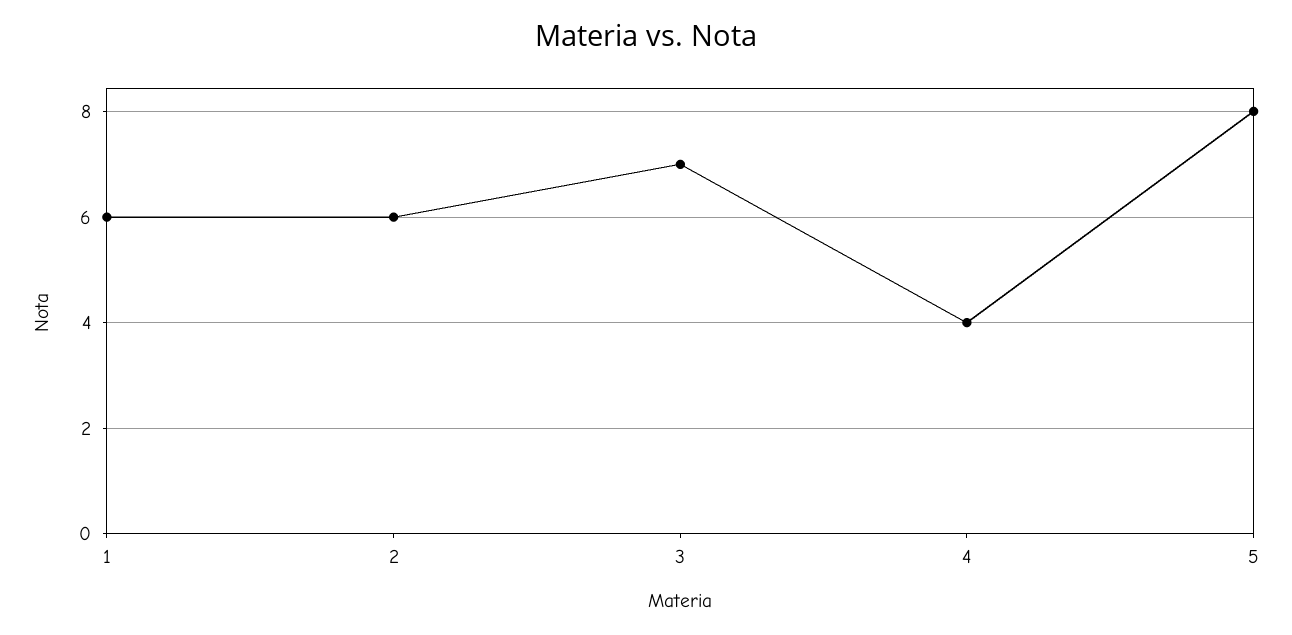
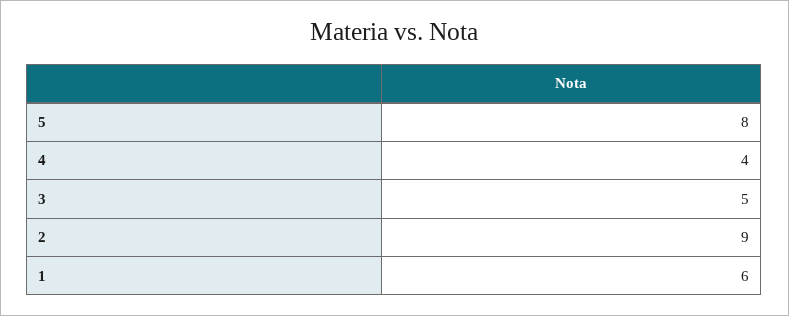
2: 6 -> 9
3: 7 -> 5

